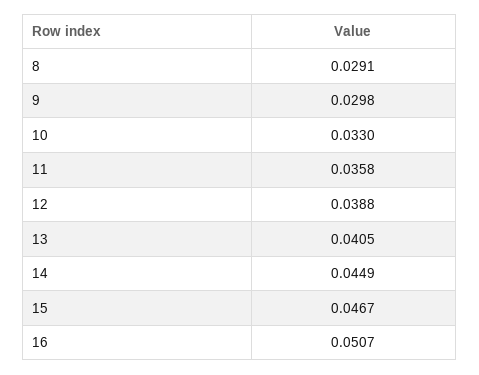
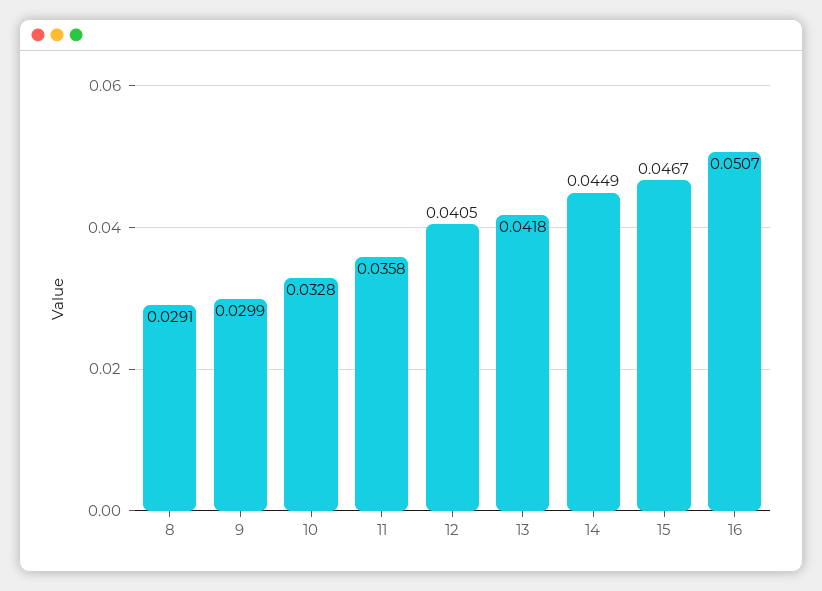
9: 0.0298 -> 0.0299
10: 0.033 -> 0.0328
12: 0.0388 -> 0.0405
13: 0.0405 -> 0.0418

